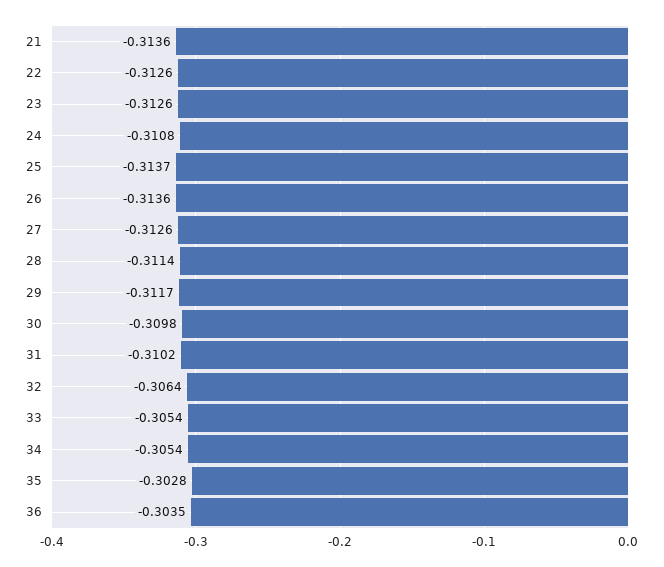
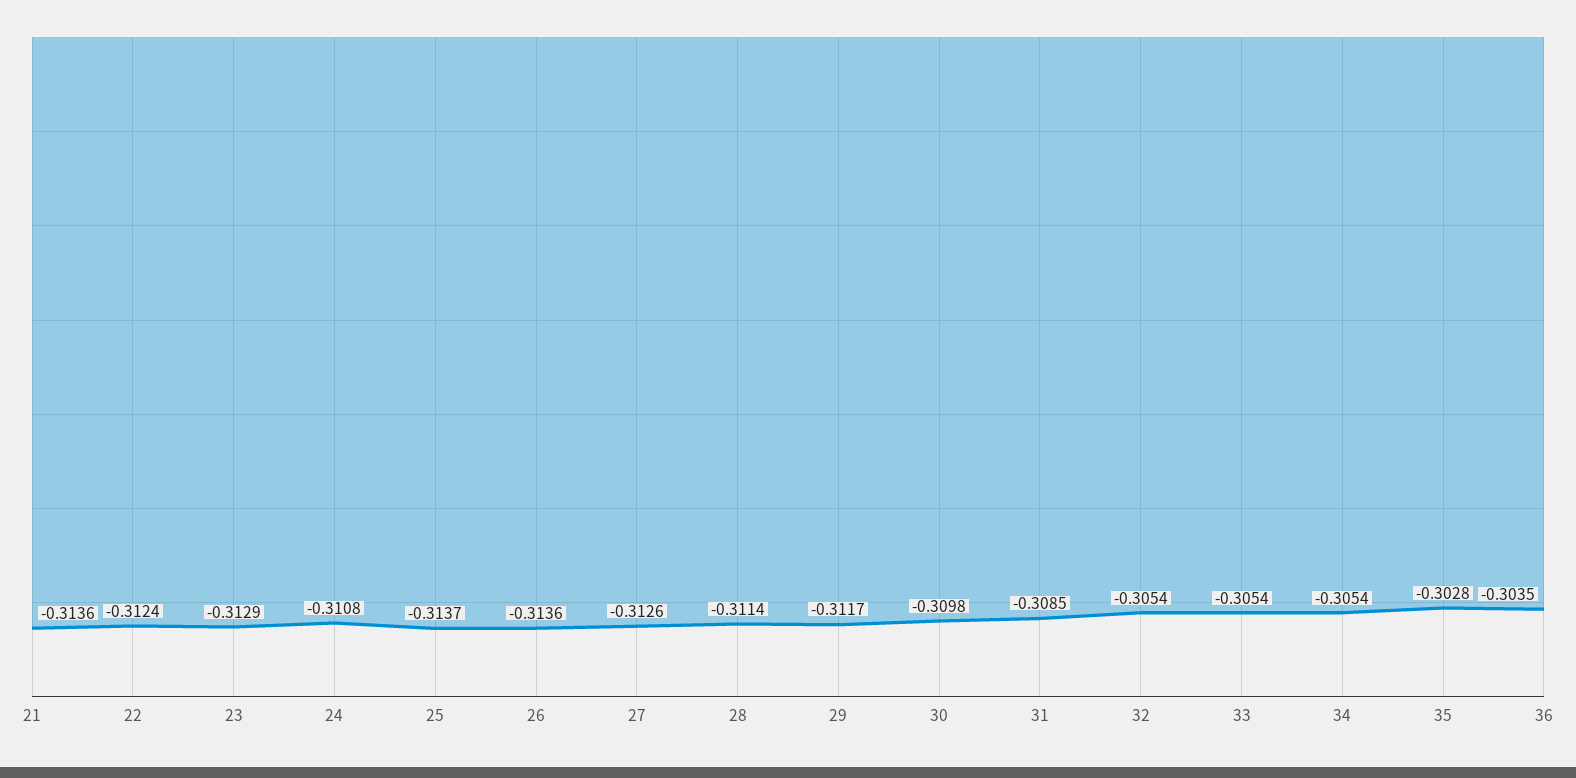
22: -0.3126 -> -0.3124
23: -0.3126 -> -0.3129
31: -0.3102 -> -0.3085
32: -0.3064 -> -0.3054

